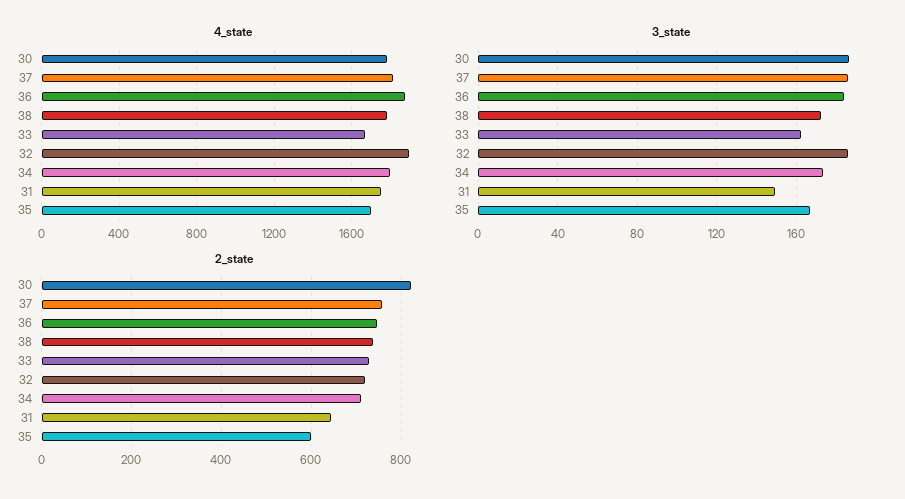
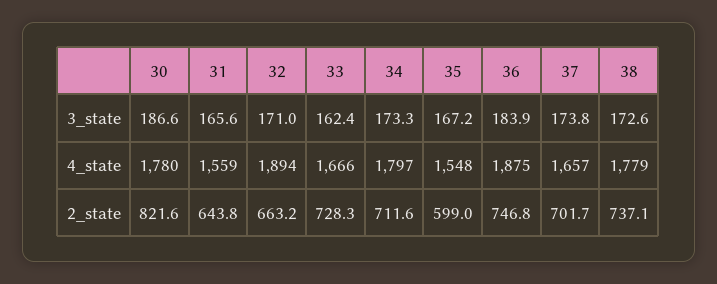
4_state, 37: 1800 -> 1657
4_state, 31: 1750 -> 1559
4_state, 35: 1700 -> 1548
3_state, 37: 185 -> 173.8
3_state, 32: 185 -> 171
3_state, 31: 150 -> 165.6
2_state, 37: 760 -> 701.7
2_state, 32: 720 -> 663.2

